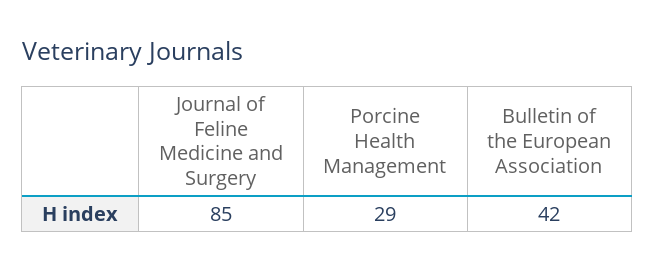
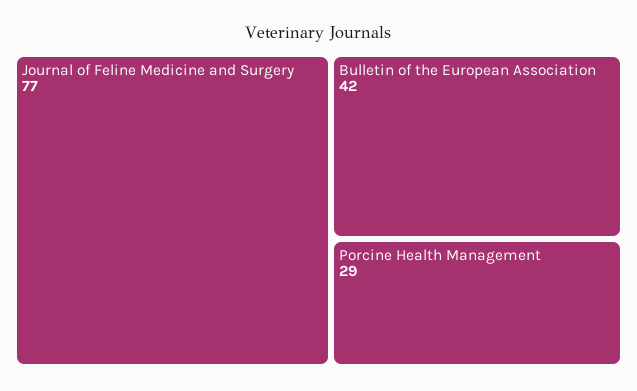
Journal of Feline Medicine and Surgery: 85 -> 77

